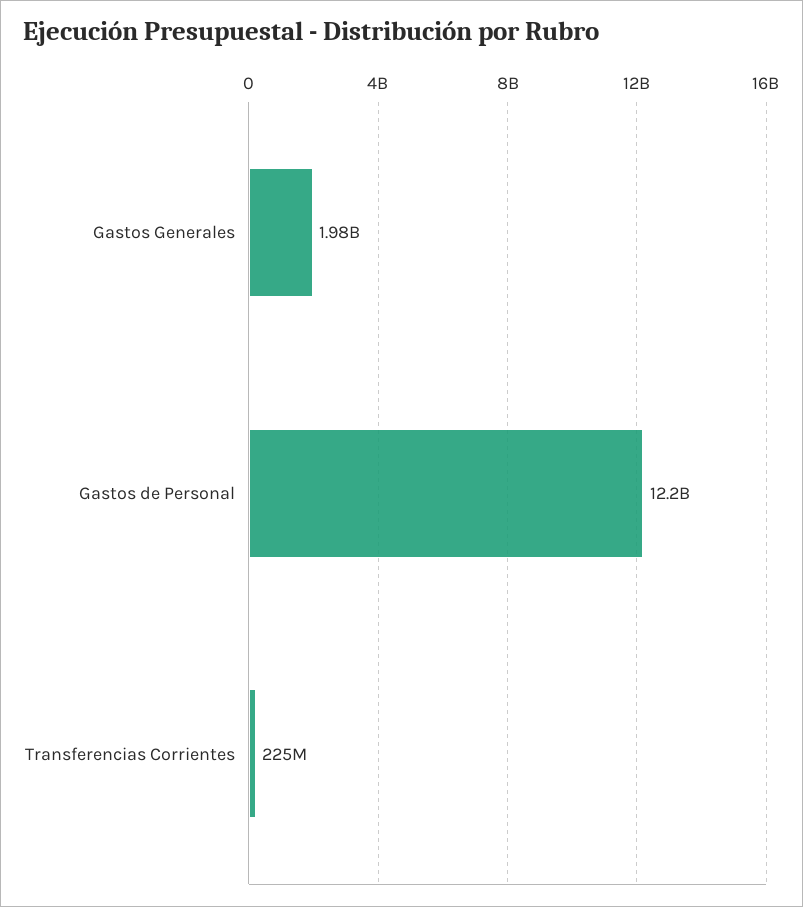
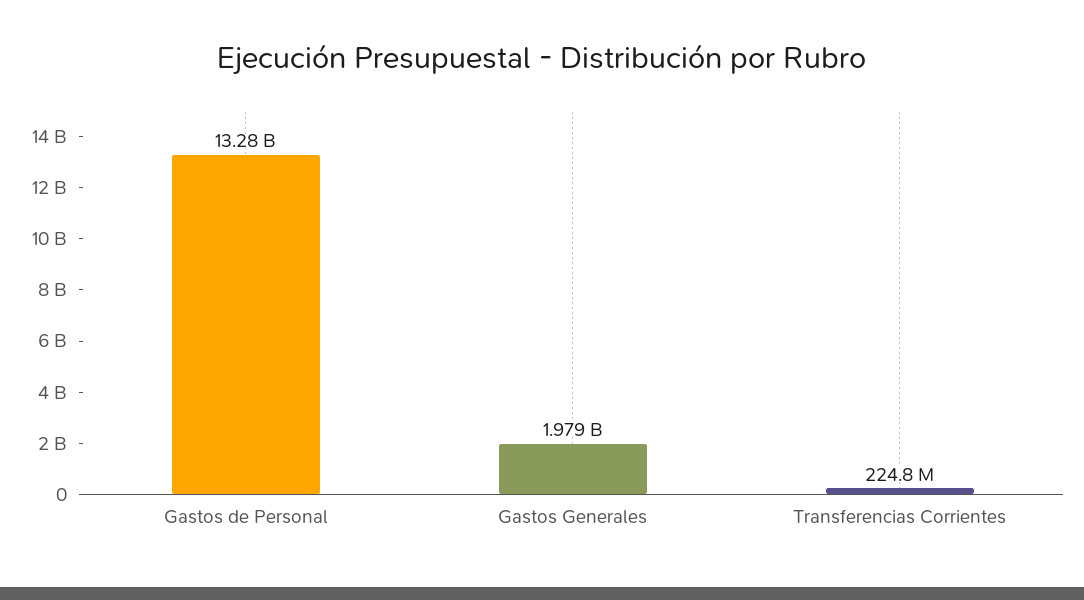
Gastos de Personal: 12200000000 -> 13280000000

